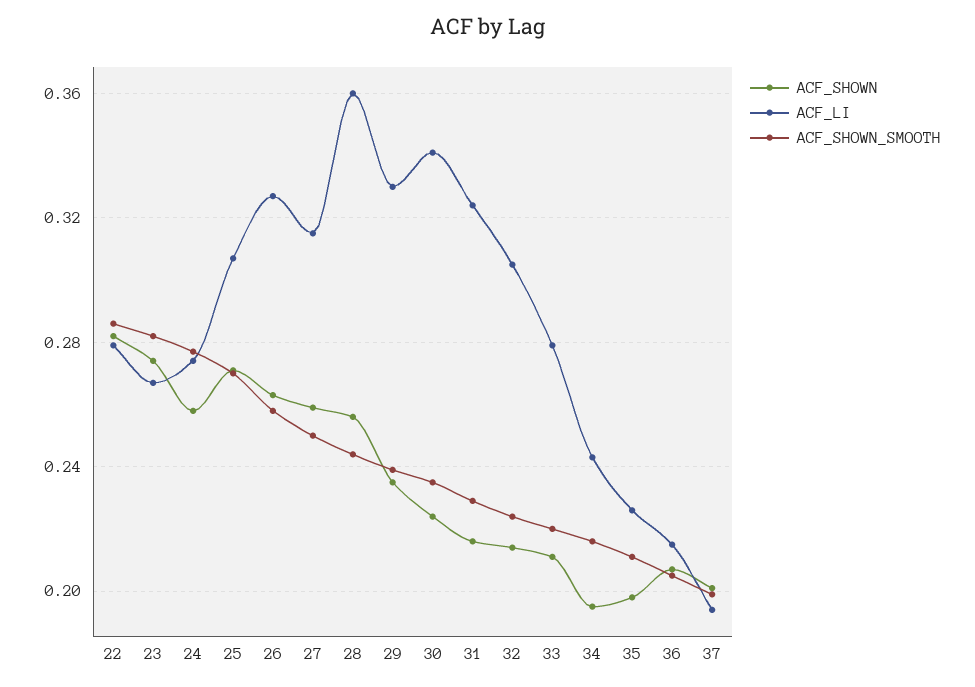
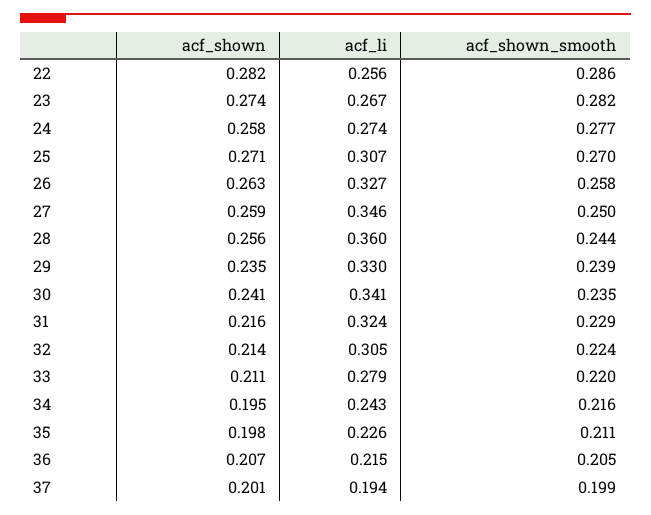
ACF_LI, 22: 0.28 -> 0.256
ACF_LI, 27: 0.315 -> 0.346
ACF_SHOWN, 30: 0.225 -> 0.241

